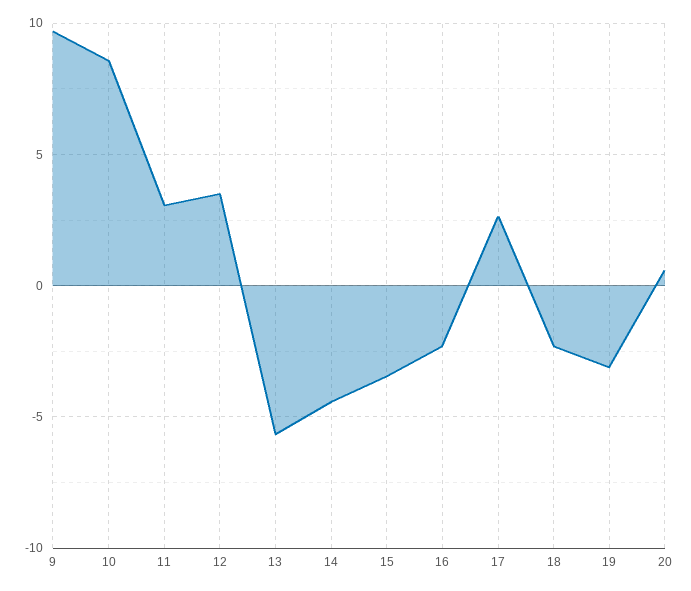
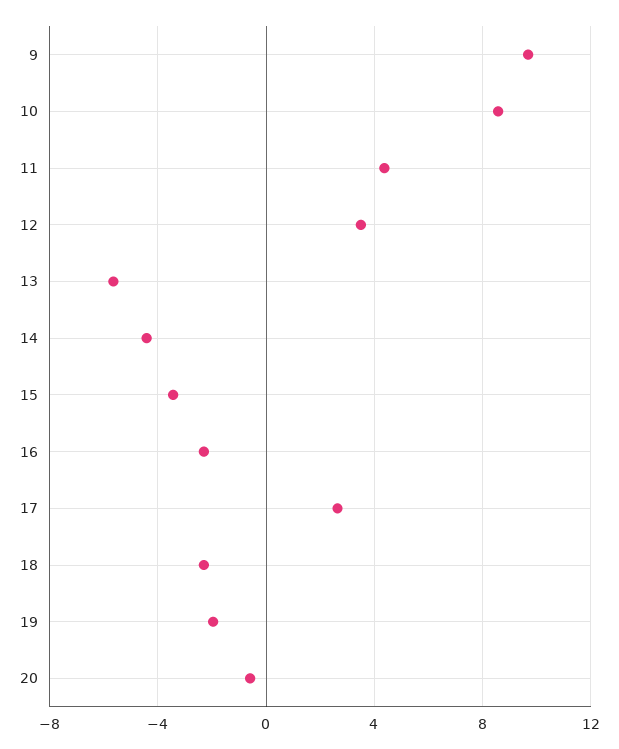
11: 3 -> 4.5
19: -3 -> -2
20: 0.5 -> -0.5

